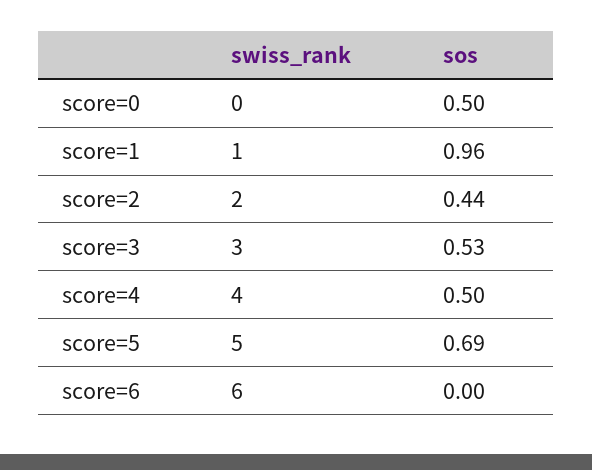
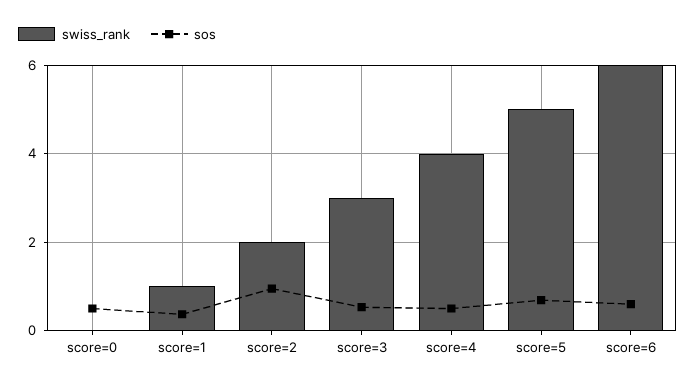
sos, score=1: 0.96 -> 0.4
sos, score=2: 0.44 -> 1
sos, score=6: 0 -> 0.6

